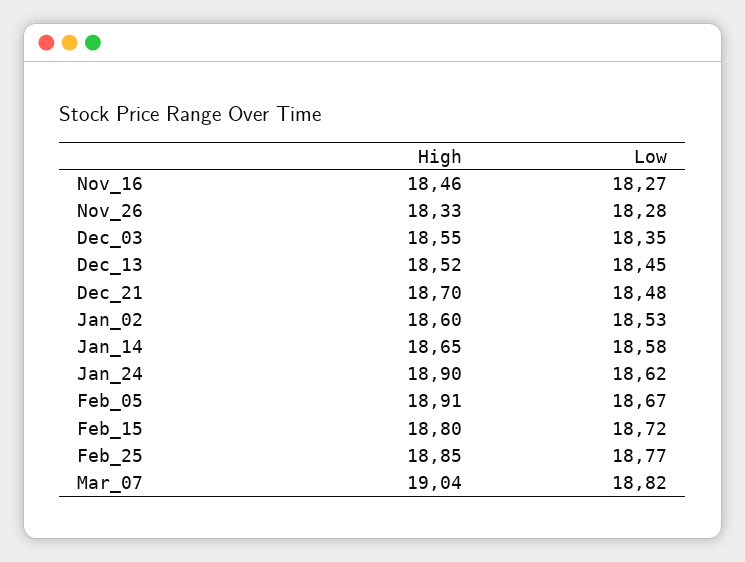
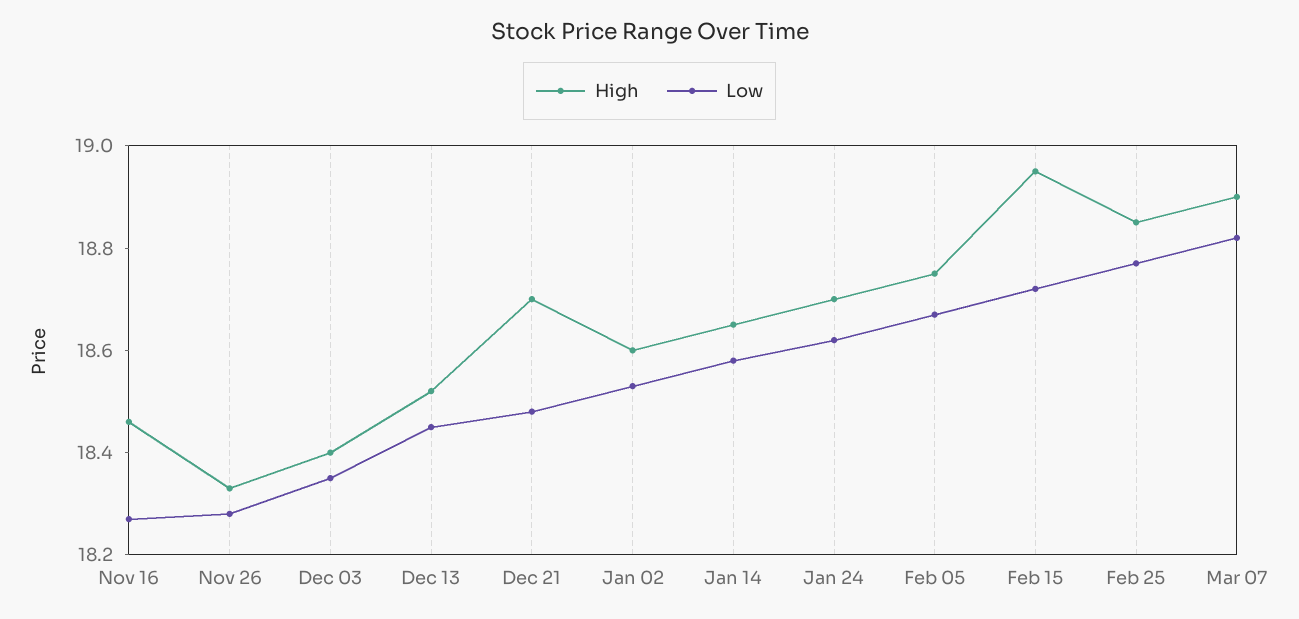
High, Dec_03: 18.55 -> 18.4
High, Jan_24: 18.9 -> 18.7
High, Feb_05: 18.91 -> 18.75
High, Feb_15: 18.8 -> 18.95
High, Mar_07: 19.04 -> 18.9

